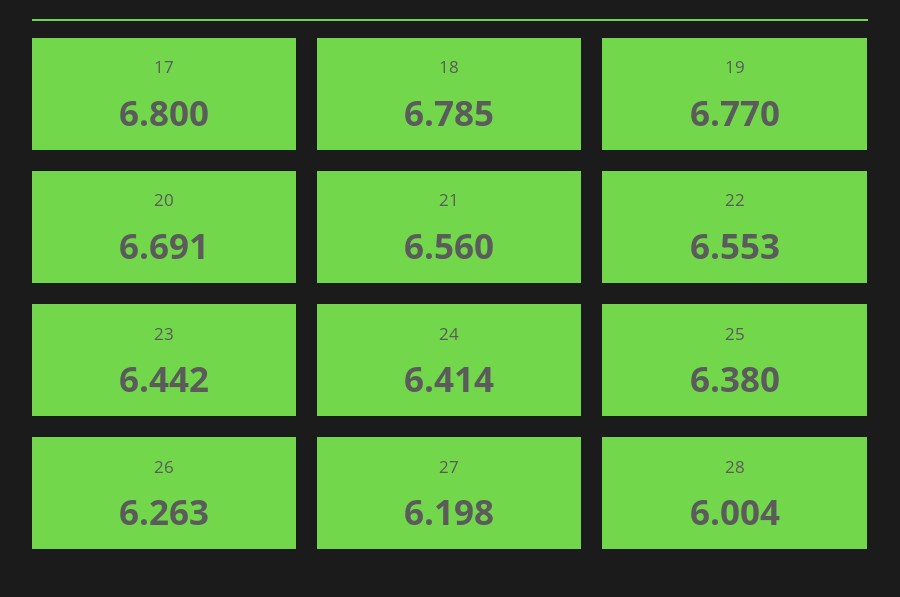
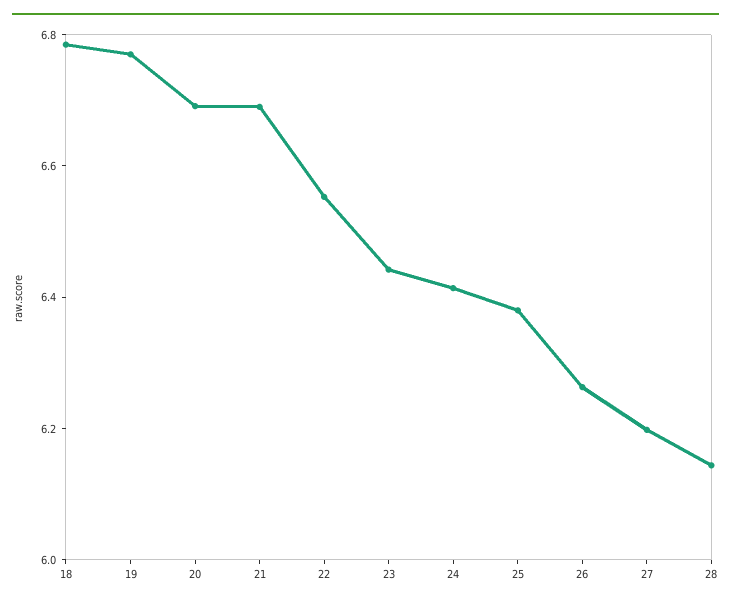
17: 6.8 -> none
21: 6.56 -> 6.7
28: 6.004 -> 6.15

